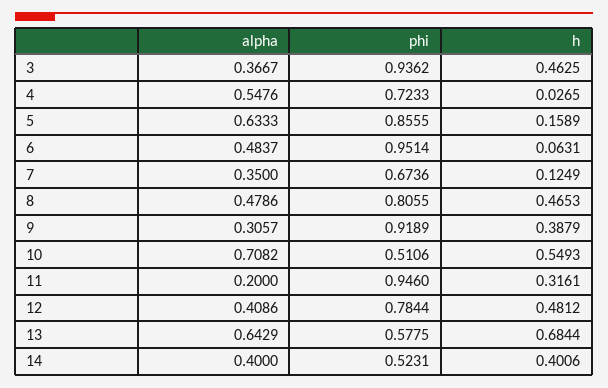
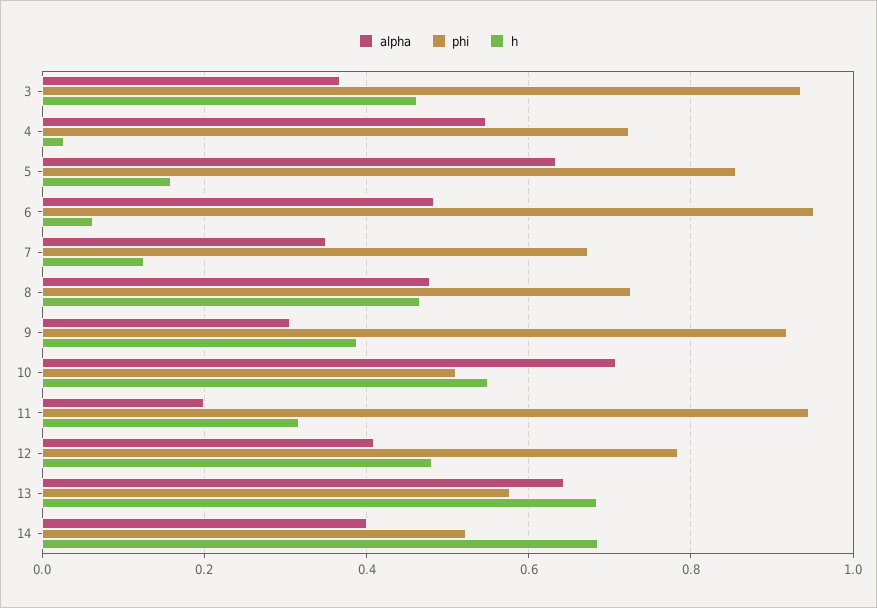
phi, 8: 0.8055 -> 0.72
h, 14: 0.4006 -> 0.68

